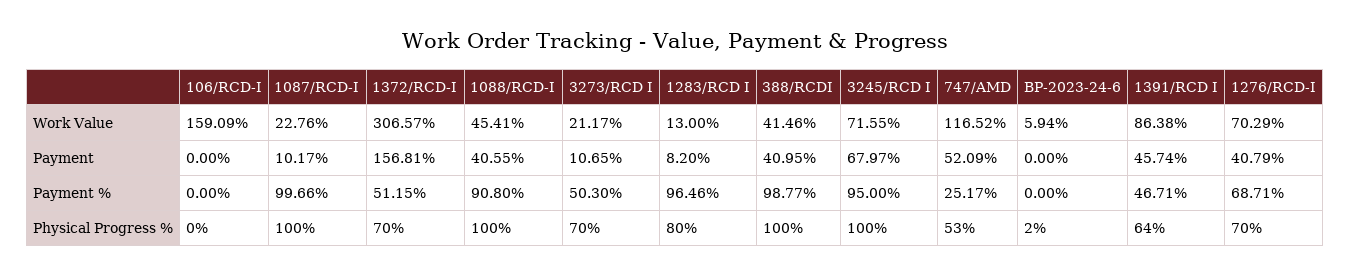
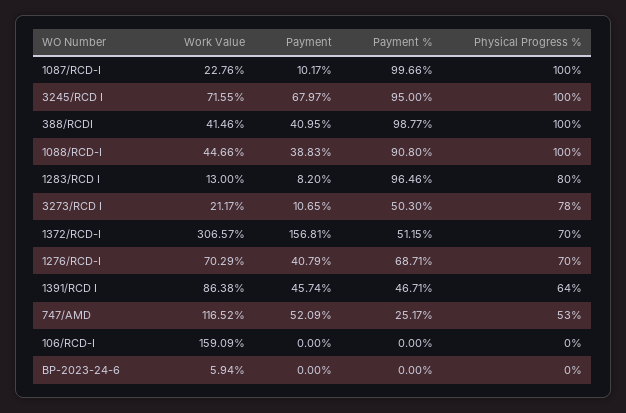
1088/RCD-I, Work Value: 45.41 -> 44.66
1088/RCD-I, Payment: 40.55 -> 38.83
3273/RCD I, Physical Progress %: 70 -> 78
BP-2023-24-6, Physical Progress %: 2 -> 0

